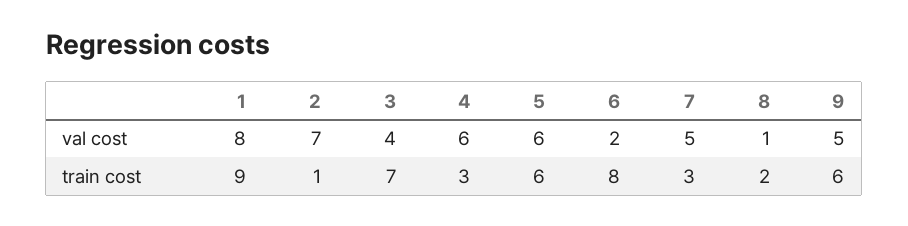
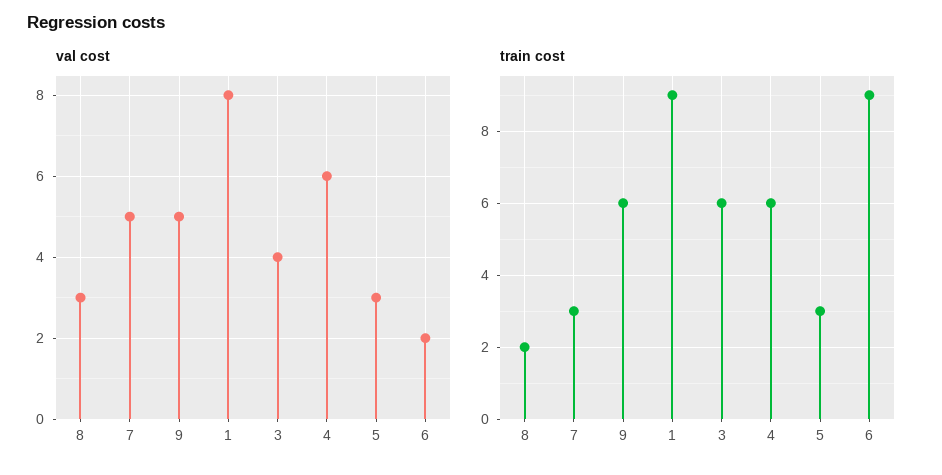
val cost, 2: 7 -> none
val cost, 5: 6 -> 3
val cost, 8: 1 -> 3
train cost, 2: 1 -> none
train cost, 3: 7 -> 6
train cost, 4: 3 -> 6
train cost, 5: 6 -> 3
train cost, 6: 8 -> 9

